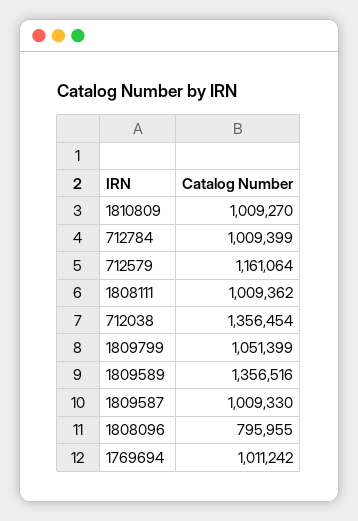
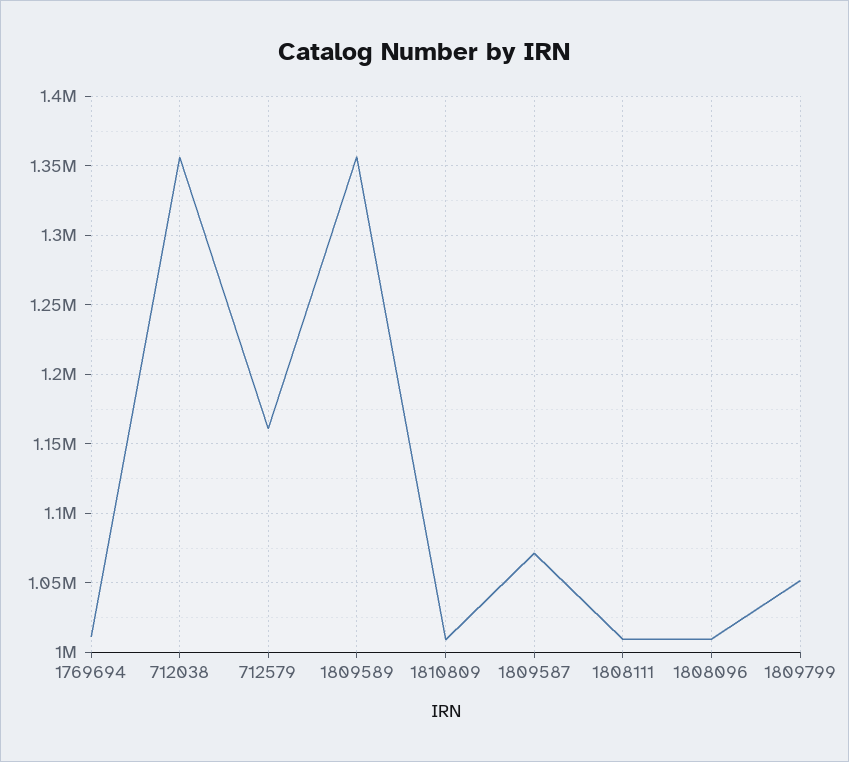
712784: 1009399 -> none
1809587: 1009330 -> 1070000
1808096: 795955 -> 1010000

